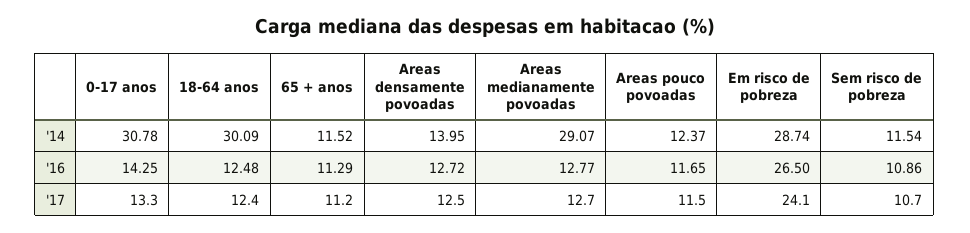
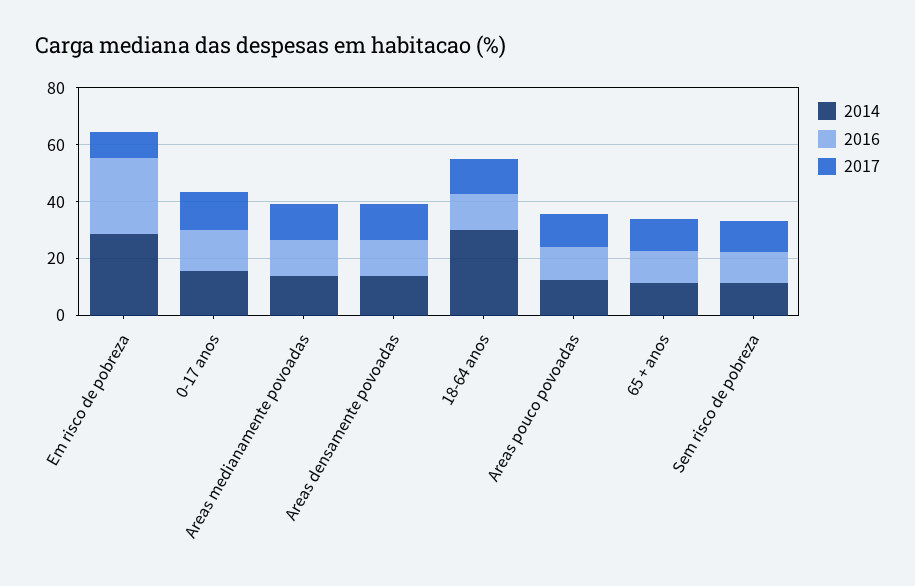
'14, 0-17 anos: 30.78 -> 15
'14, Areas medianamente povoadas: 29.07 -> 15
'17, Em risco de pobreza: 24.1 -> 10

